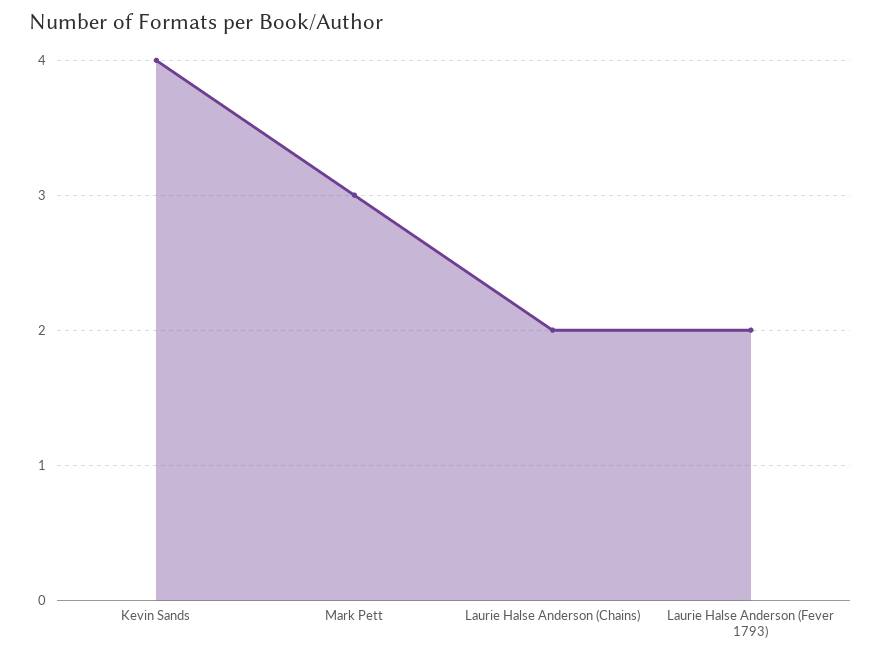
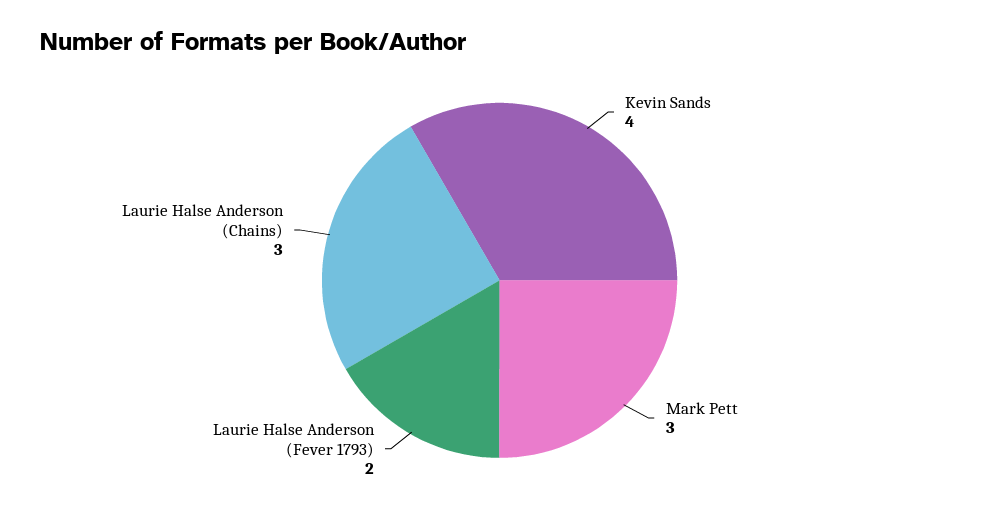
Laurie Halse Anderson (Chains): 2 -> 3

